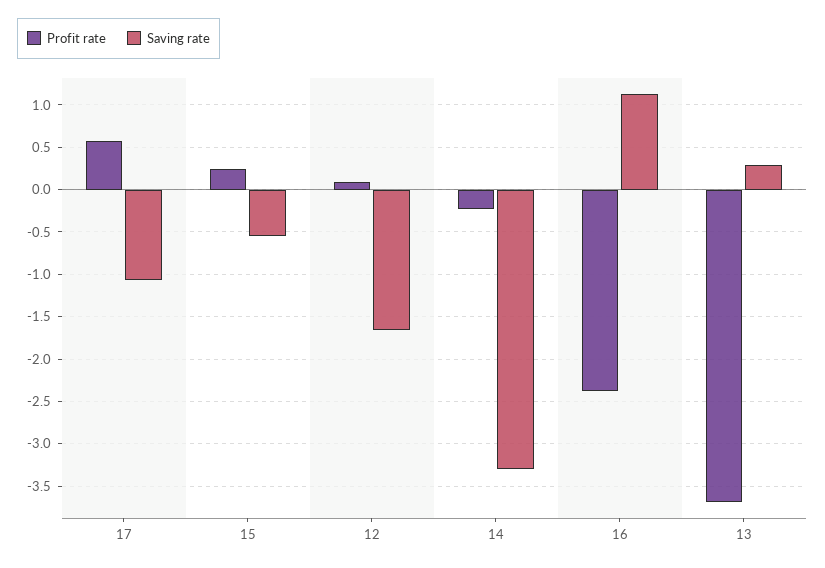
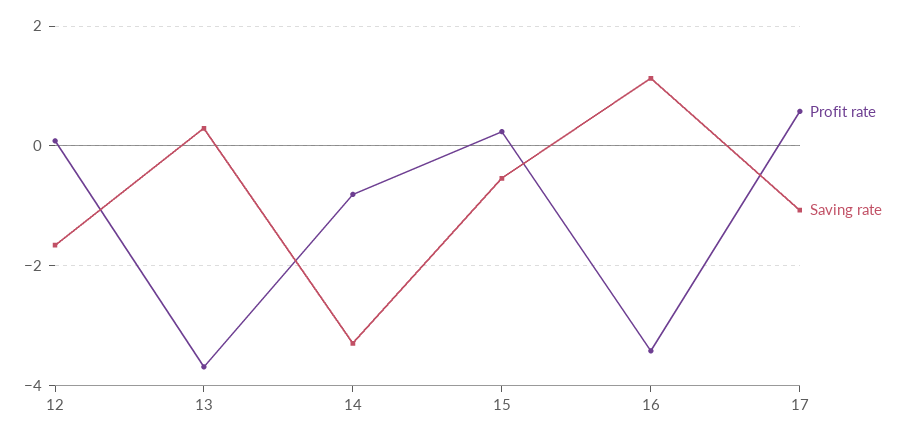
Profit rate, 14: -0.2 -> -0.8
Profit rate, 16: -2.4 -> -3.4

